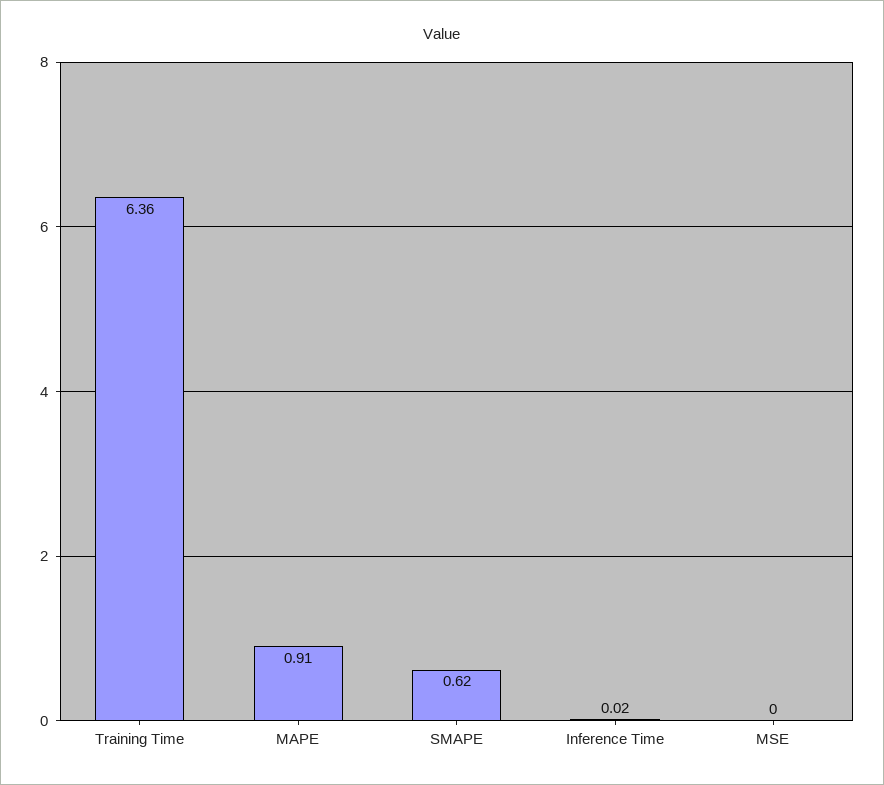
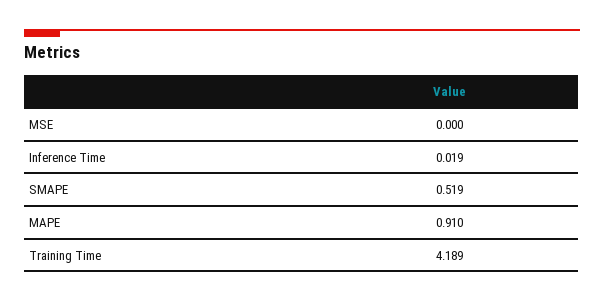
Training Time: 6.36 -> 4.189
SMAPE: 0.62 -> 0.519

